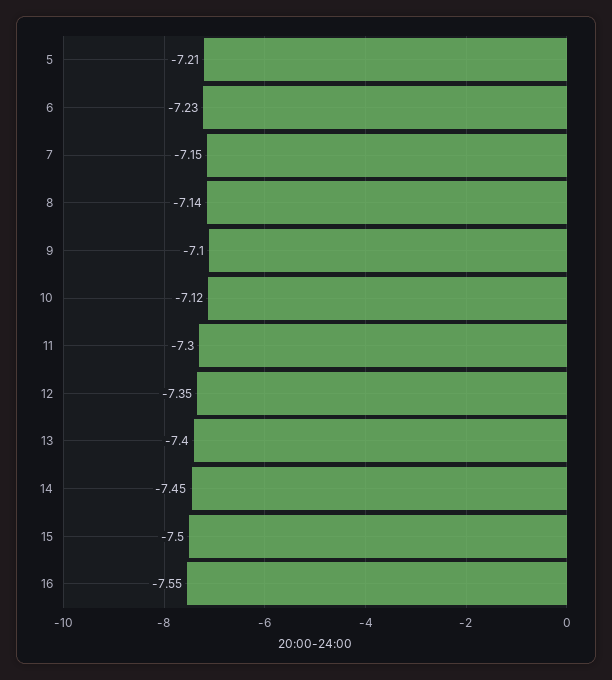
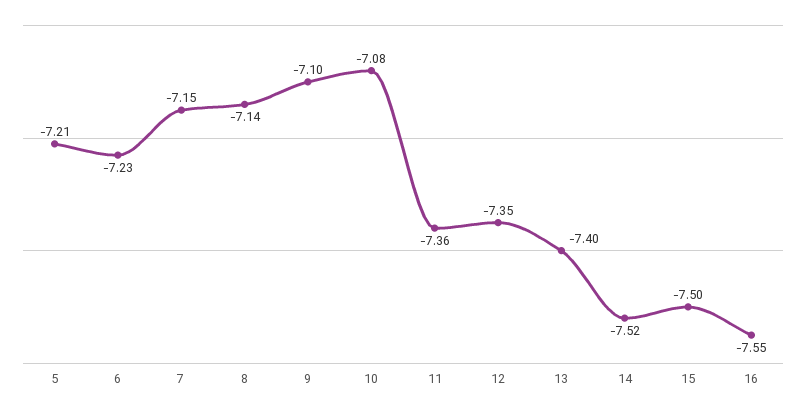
10: -7.12 -> -7.08
11: -7.3 -> -7.36
14: -7.45 -> -7.52

